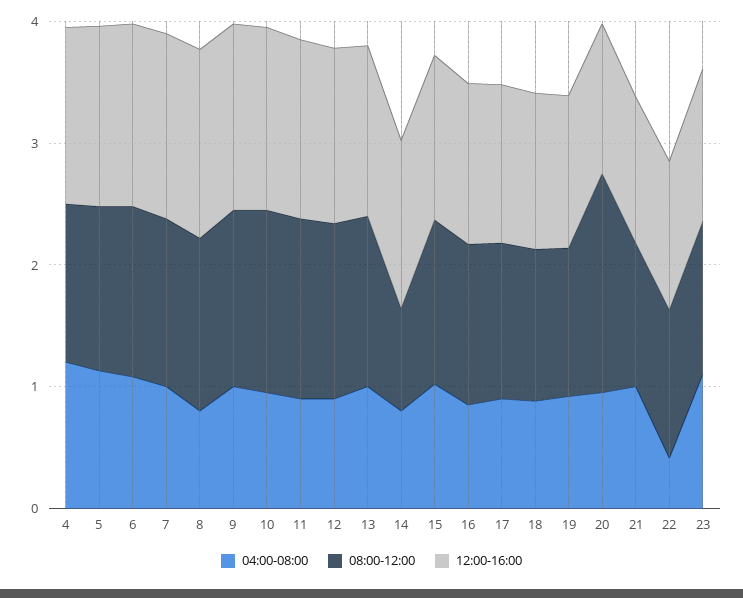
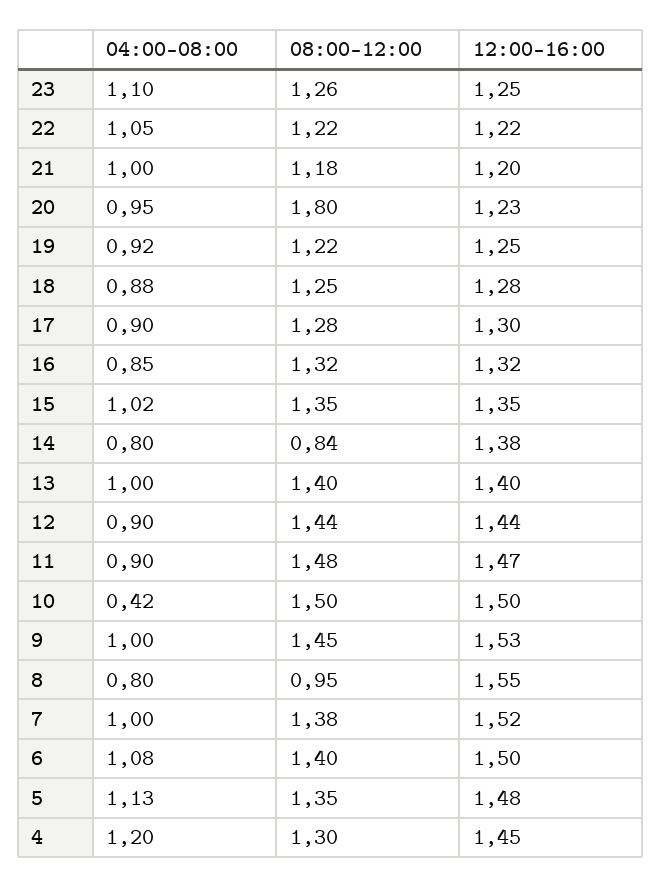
08:00-12:00, 8: 1.4 -> 0.95
04:00-08:00, 10: 1 -> 0.42
04:00-08:00, 22: 0.4 -> 1.05

